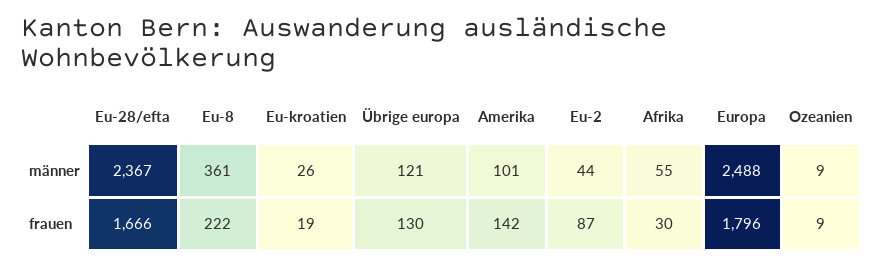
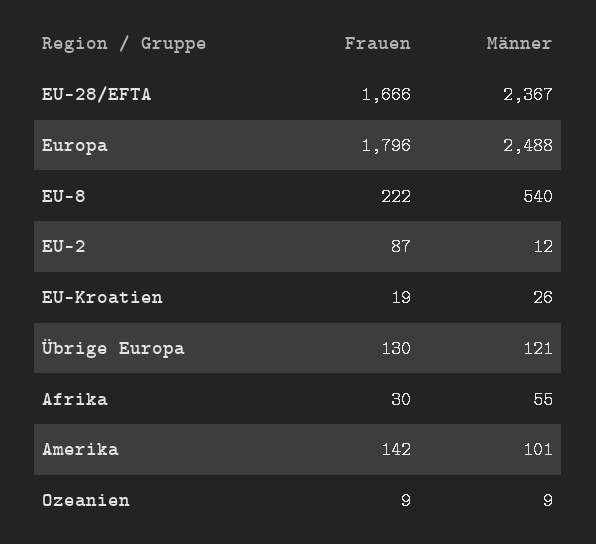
Eu-8, männer: 361 -> 540
Eu-2, männer: 44 -> 12

